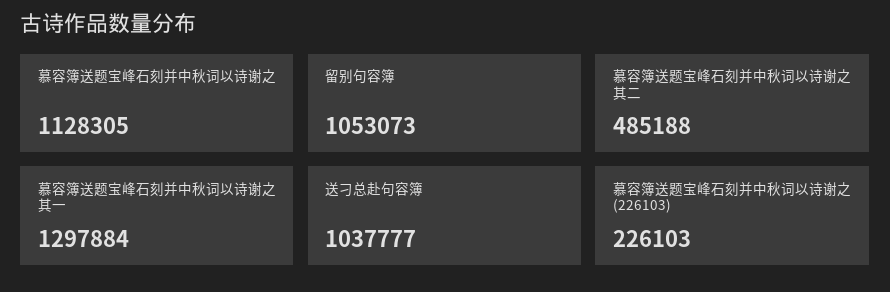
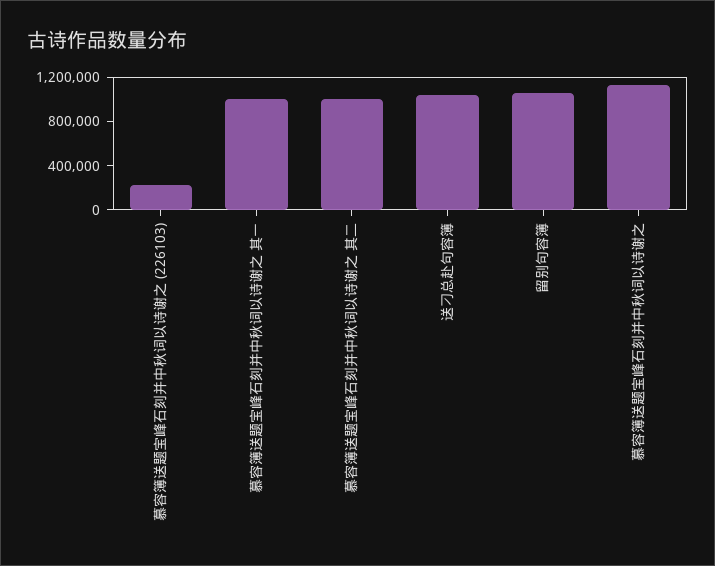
慕容簿送题宝峰石刻并中秋词以诗谢之 其二: 485188 -> 1000000
慕容簿送题宝峰石刻并中秋词以诗谢之 其一: 1297884 -> 1000000

